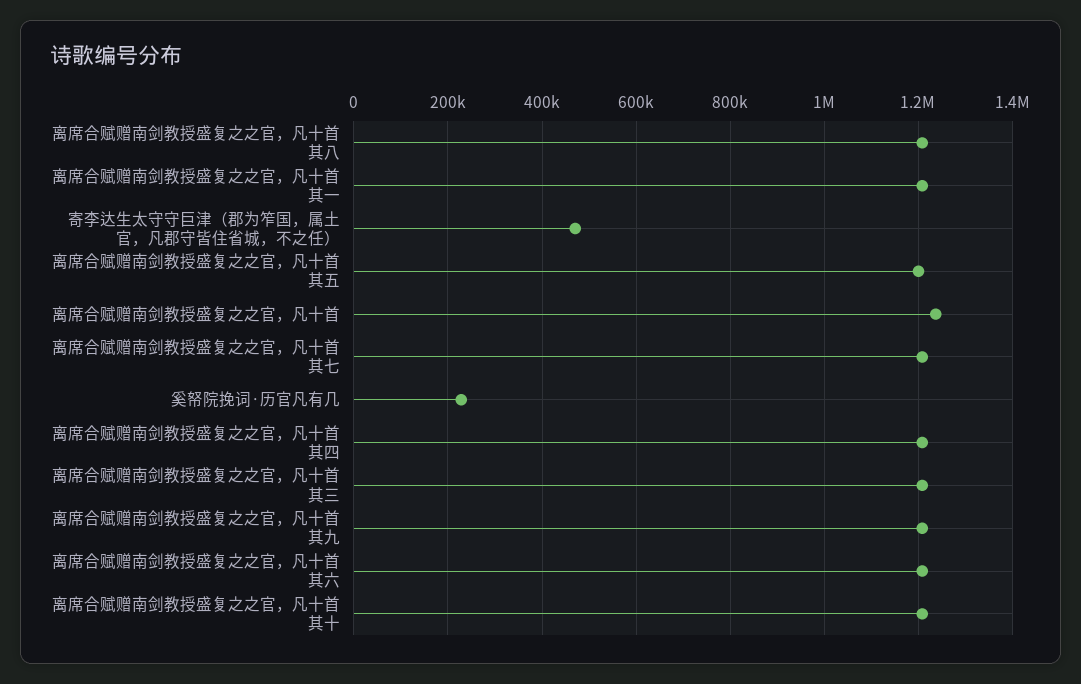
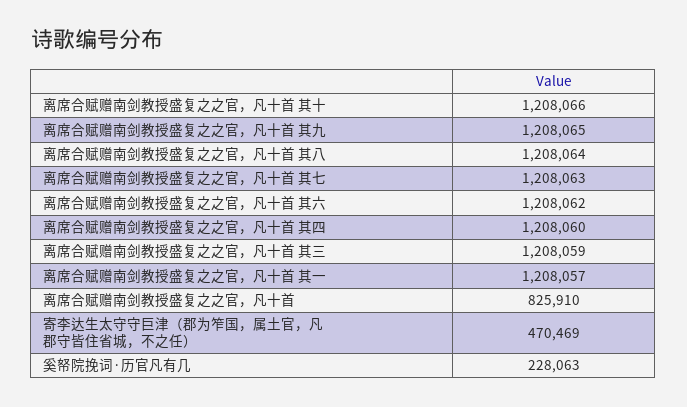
离席合赋赠南剑教授盛复之之官，凡十首 其五: 1200000 -> none
离席合赋赠南剑教授盛复之之官，凡十首: 1240000 -> 825910

